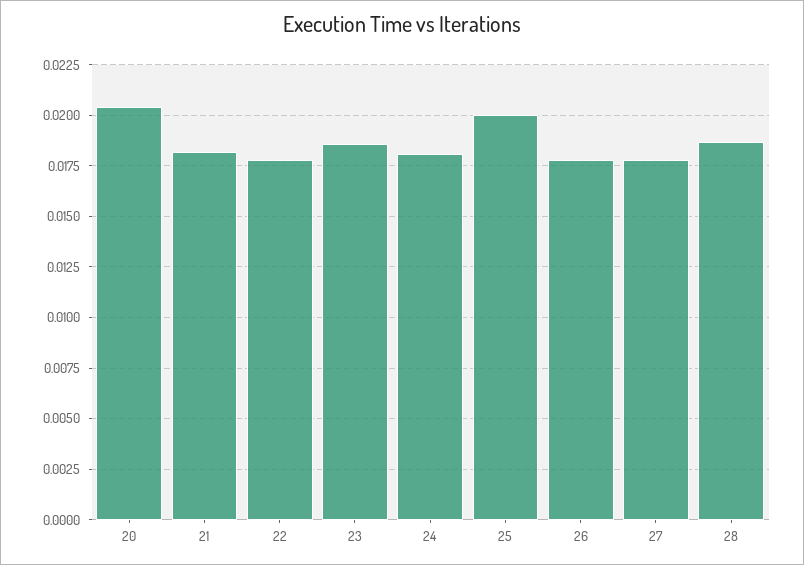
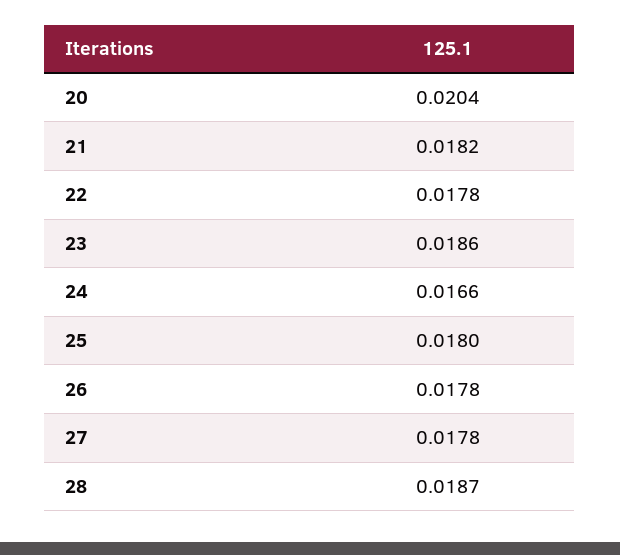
24: 0.018 -> 0.0166
25: 0.02 -> 0.018

